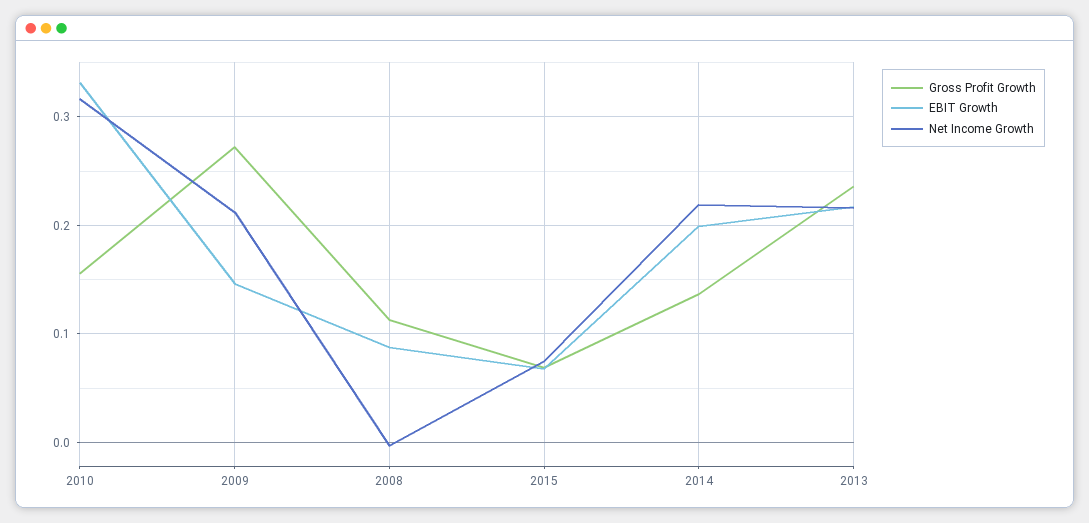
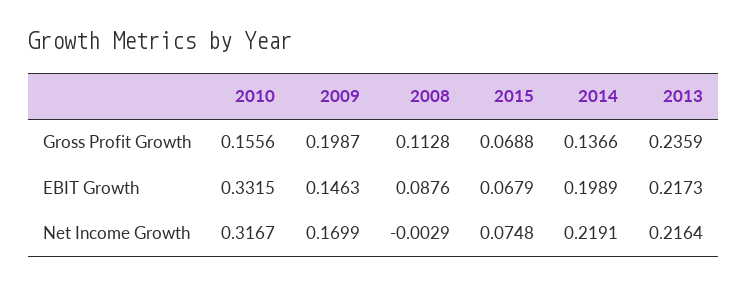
Gross Profit Growth, 2009: 0.27 -> 0.1987
Net Income Growth, 2009: 0.21 -> 0.1699

